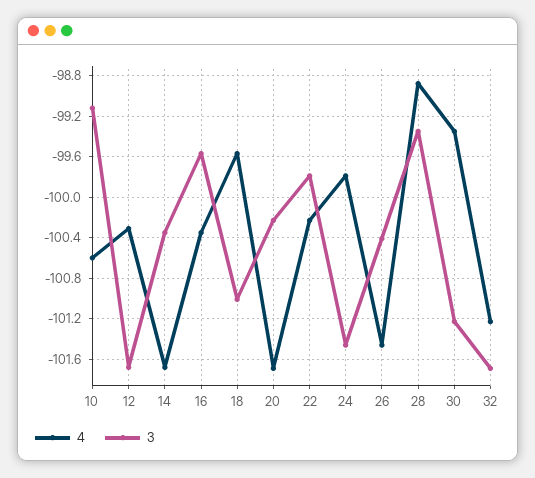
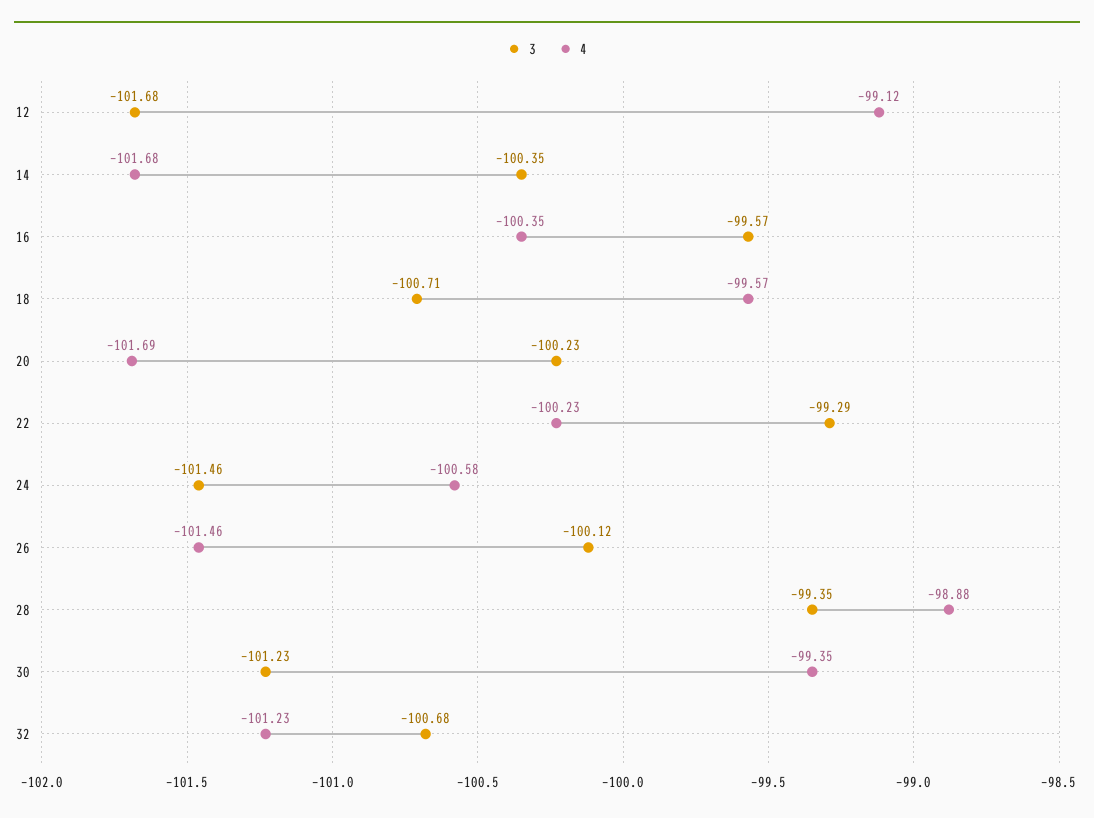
4, 10: -100.6 -> none
3, 10: -99.1 -> none
4, 12: -100.3 -> -99.12
3, 18: -101 -> -100.71
3, 22: -99.8 -> -99.29
4, 24: -99.8 -> -100.58
3, 26: -100.4 -> -100.12
3, 32: -101.7 -> -100.68

